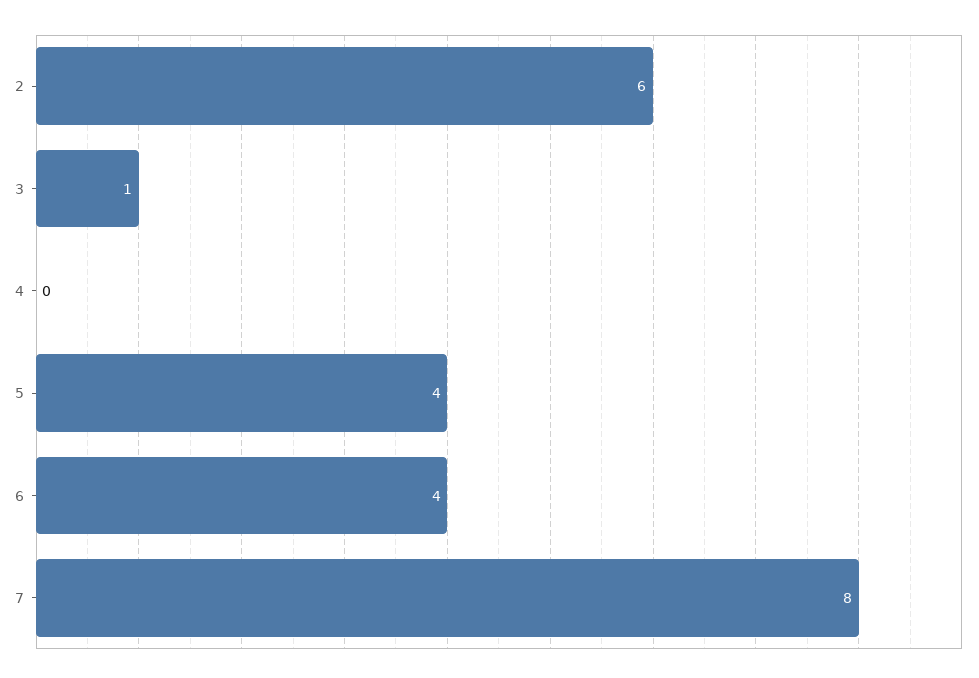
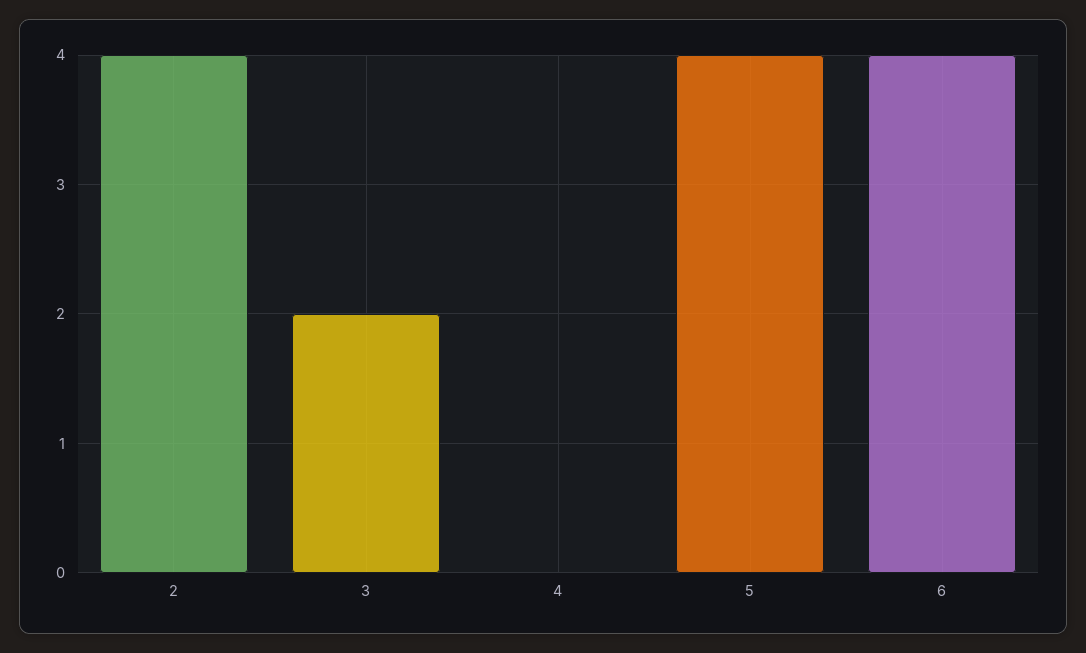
2: 6 -> 4
3: 1 -> 2
7: 8 -> none

